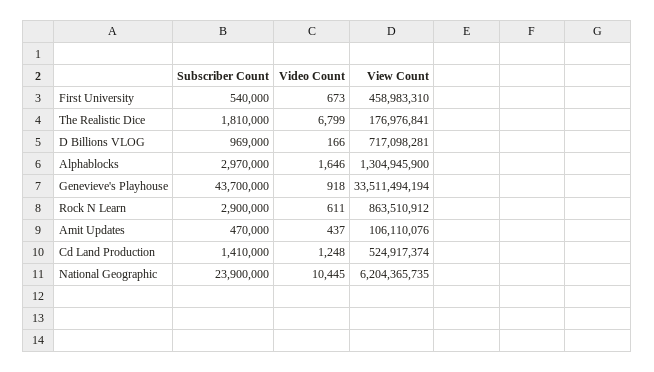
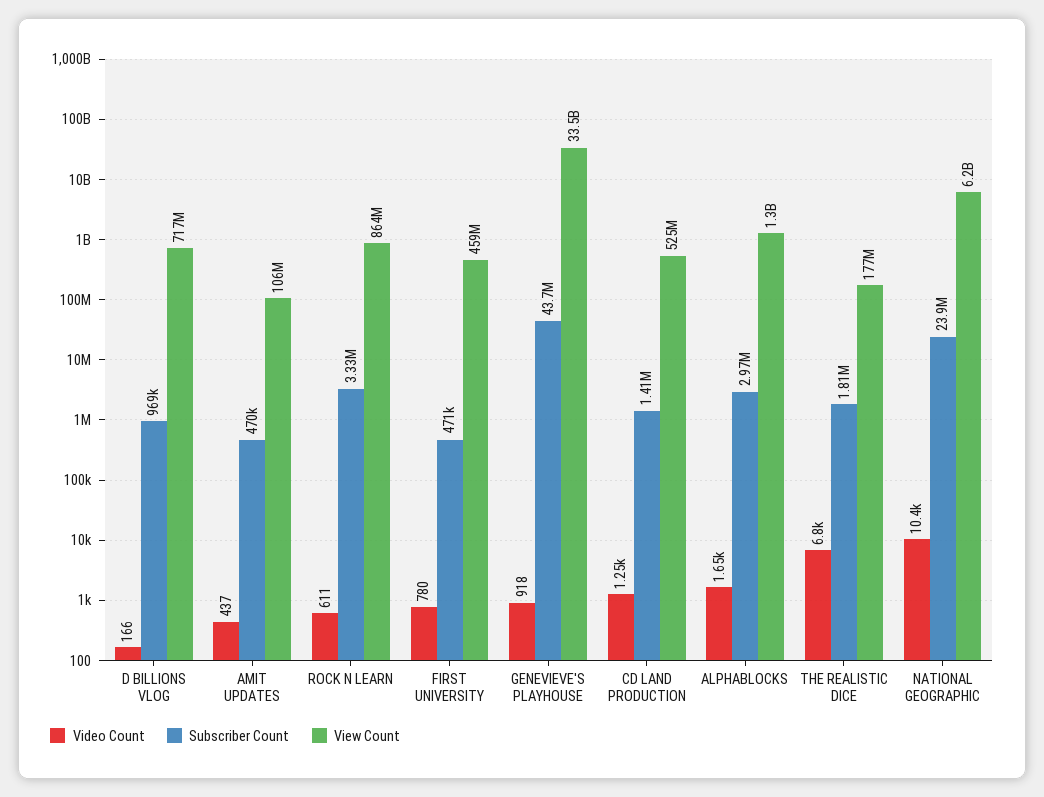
Subscriber Count, First University: 540000 -> 471000
Video Count, First University: 673 -> 780
Subscriber Count, Rock N Learn: 2900000 -> 3330000

